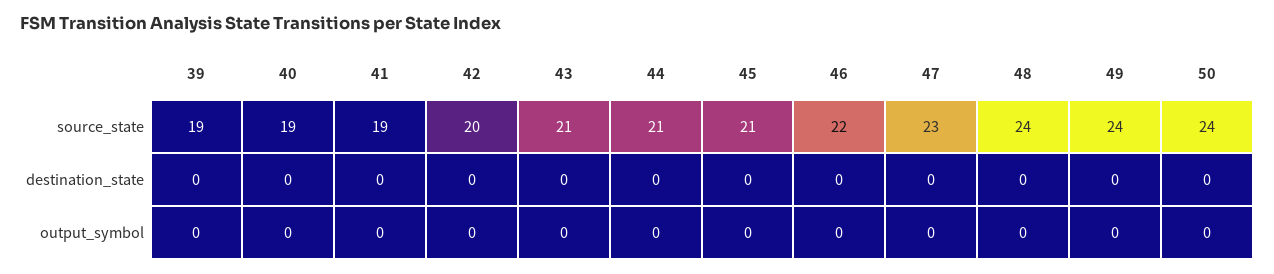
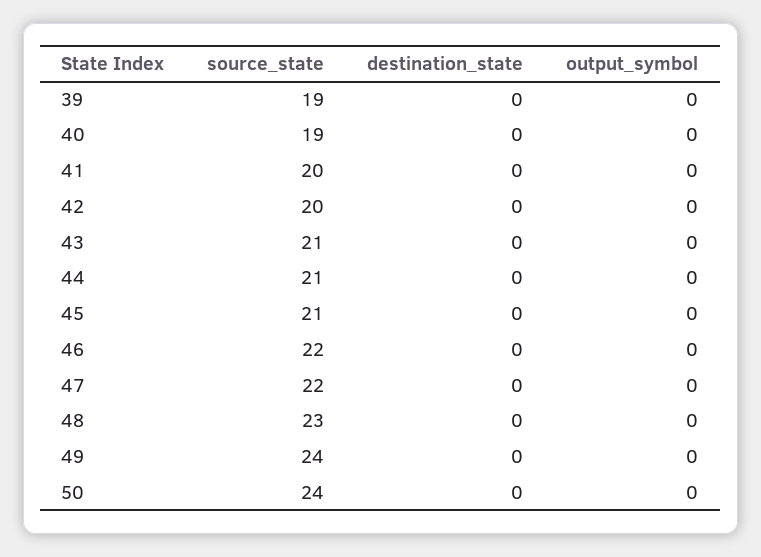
41, source_state: 19 -> 20
47, source_state: 23 -> 22
48, source_state: 24 -> 23

